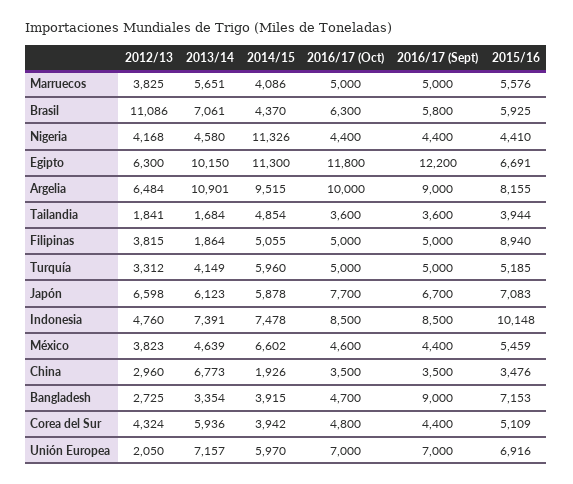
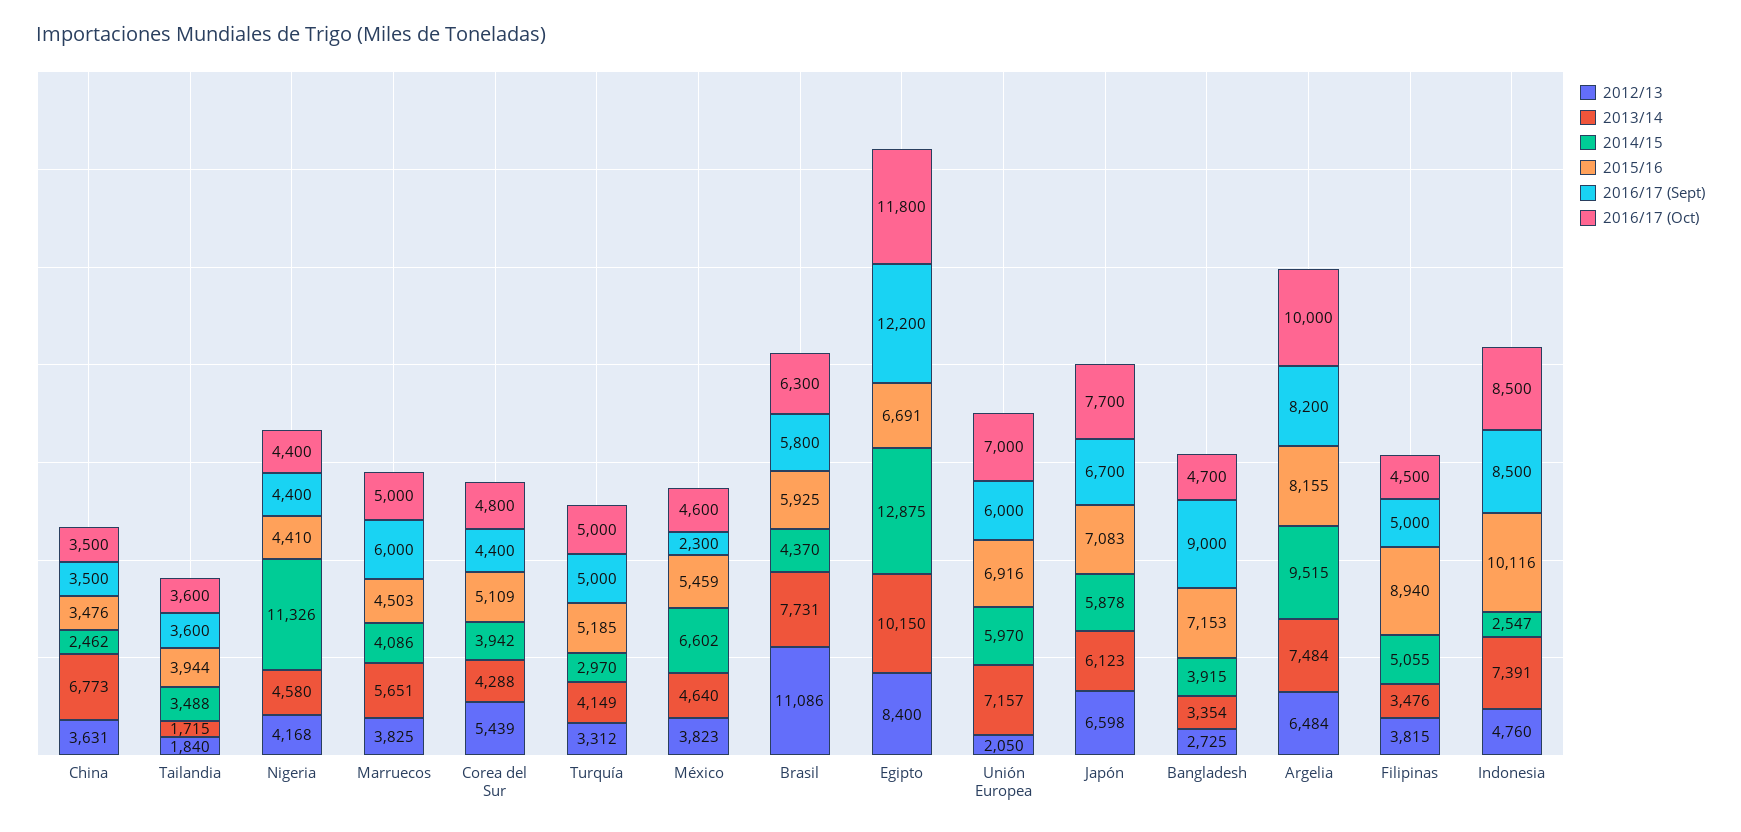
2016/17 (Sept), Marruecos: 5000 -> 6000
2015/16, Marruecos: 5576 -> 4503
2013/14, Brasil: 7061 -> 7731
2012/13, Egipto: 6300 -> 8400
2014/15, Egipto: 11300 -> 12875
2013/14, Argelia: 10901 -> 7484
2016/17 (Sept), Argelia: 9000 -> 8200
2012/13, Tailandia: 1841 -> 1840
2013/14, Tailandia: 1684 -> 1715
2014/15, Tailandia: 4854 -> 3488
2013/14, Filipinas: 1864 -> 3476
2016/17 (Oct), Filipinas: 5000 -> 4500
2014/15, Turquía: 5960 -> 2970
2014/15, Indonesia: 7478 -> 2547
2015/16, Indonesia: 10148 -> 10116
2013/14, México: 4639 -> 4640
2016/17 (Sept), México: 4400 -> 2300
2012/13, China: 2960 -> 3631
2014/15, China: 1926 -> 2462
2012/13, Corea del Sur: 4324 -> 5439
2013/14, Corea del Sur: 5936 -> 4288
2016/17 (Sept), Unión Europea: 7000 -> 6000

